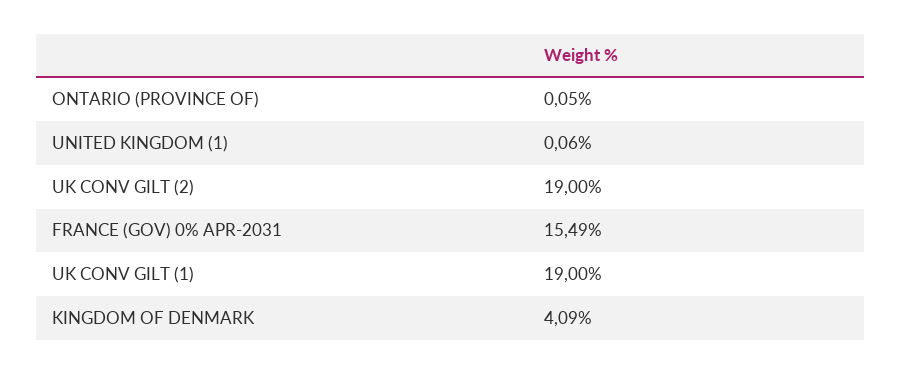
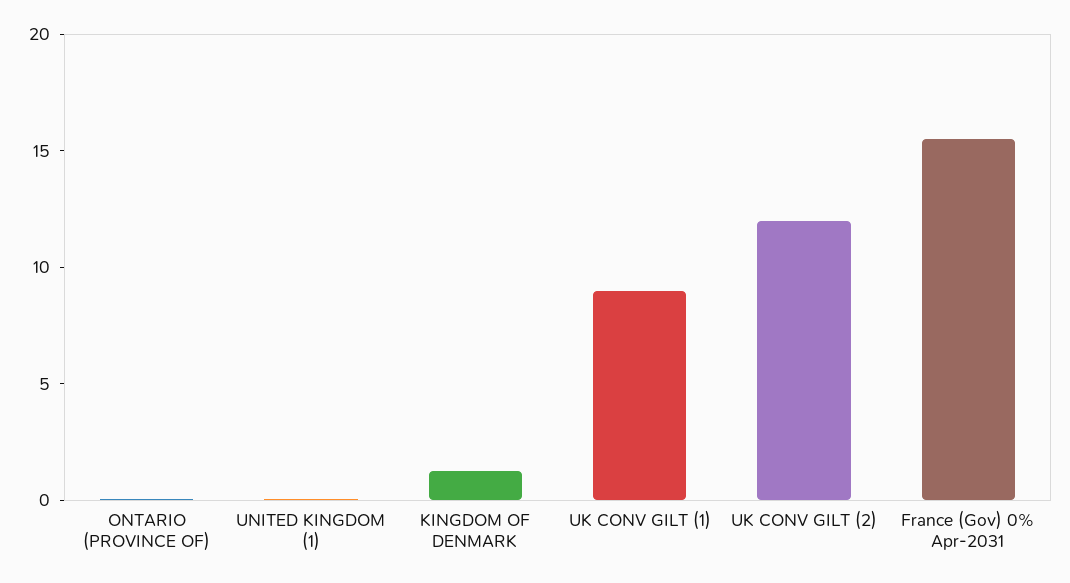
UK CONV GILT (2): 19 -> 12
UK CONV GILT (1): 19 -> 9
KINGDOM OF DENMARK: 4.09 -> 1

